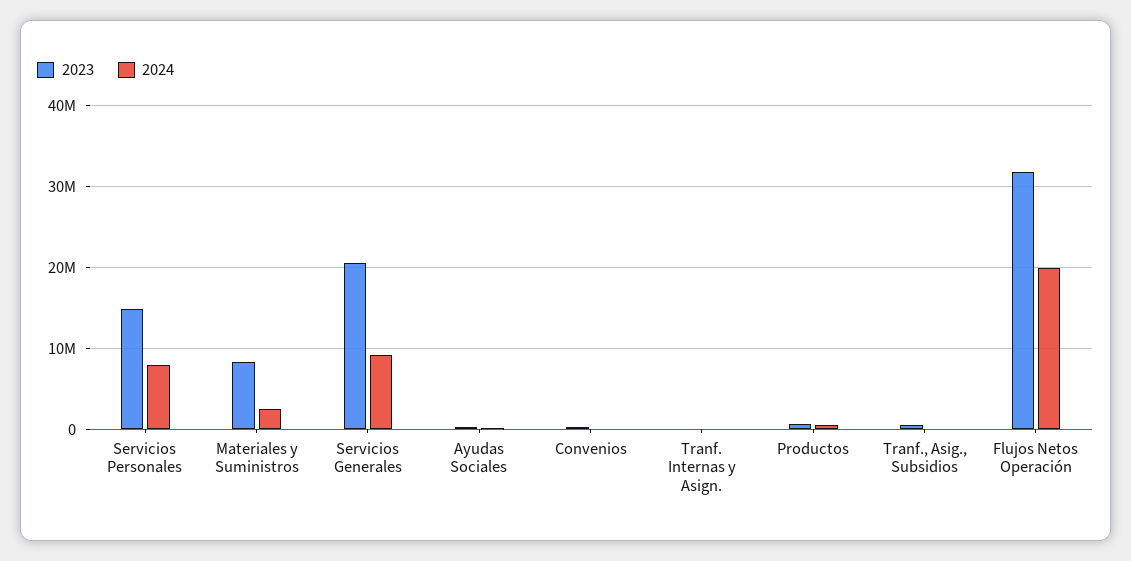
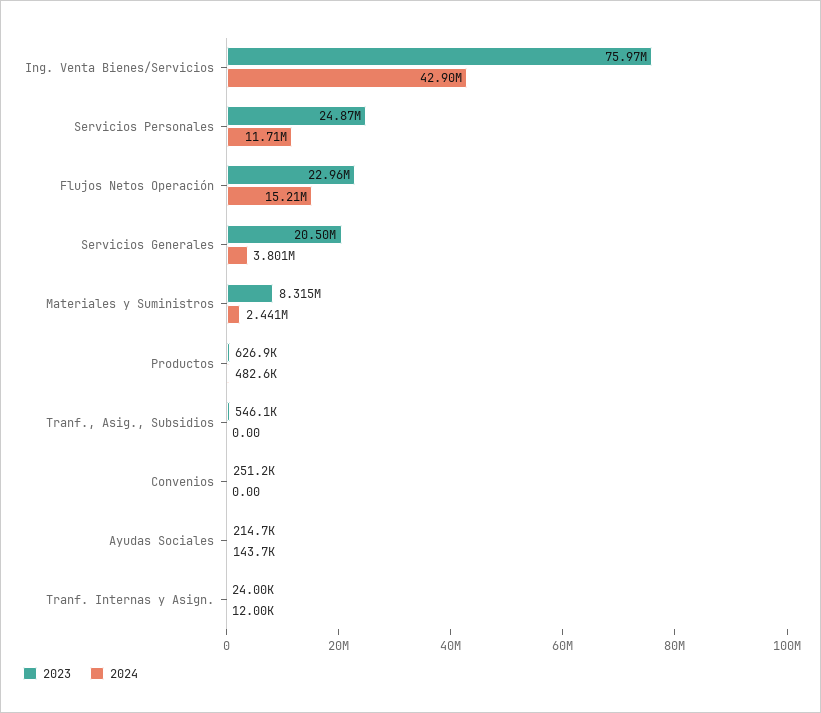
2023, Servicios Personales: 15000000 -> 24870000
2024, Servicios Personales: 8000000 -> 11710000
2024, Servicios Generales: 9000000 -> 3801000
2023, Flujos Netos Operación: 32000000 -> 22960000
2024, Flujos Netos Operación: 20000000 -> 15210000
2023, Ing. Venta Bienes/Servicios: none -> 75970000
2024, Ing. Venta Bienes/Servicios: none -> 42900000

